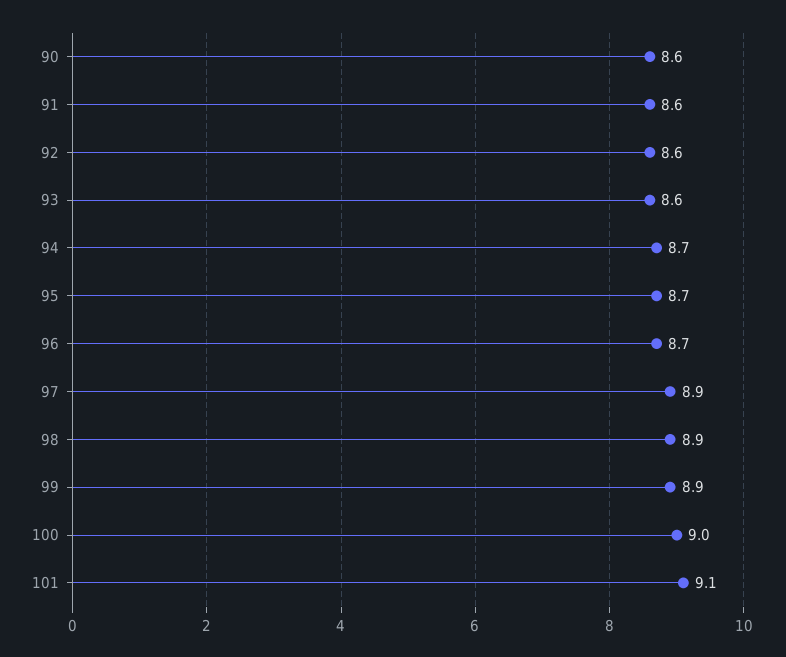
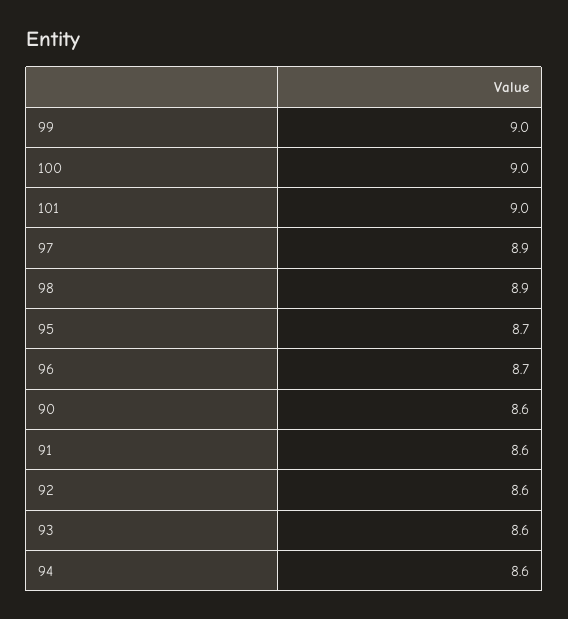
94: 8.7 -> 8.6
99: 8.9 -> 9
101: 9.1 -> 9

